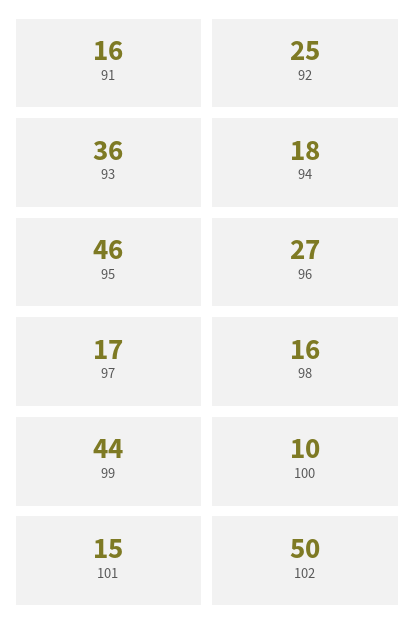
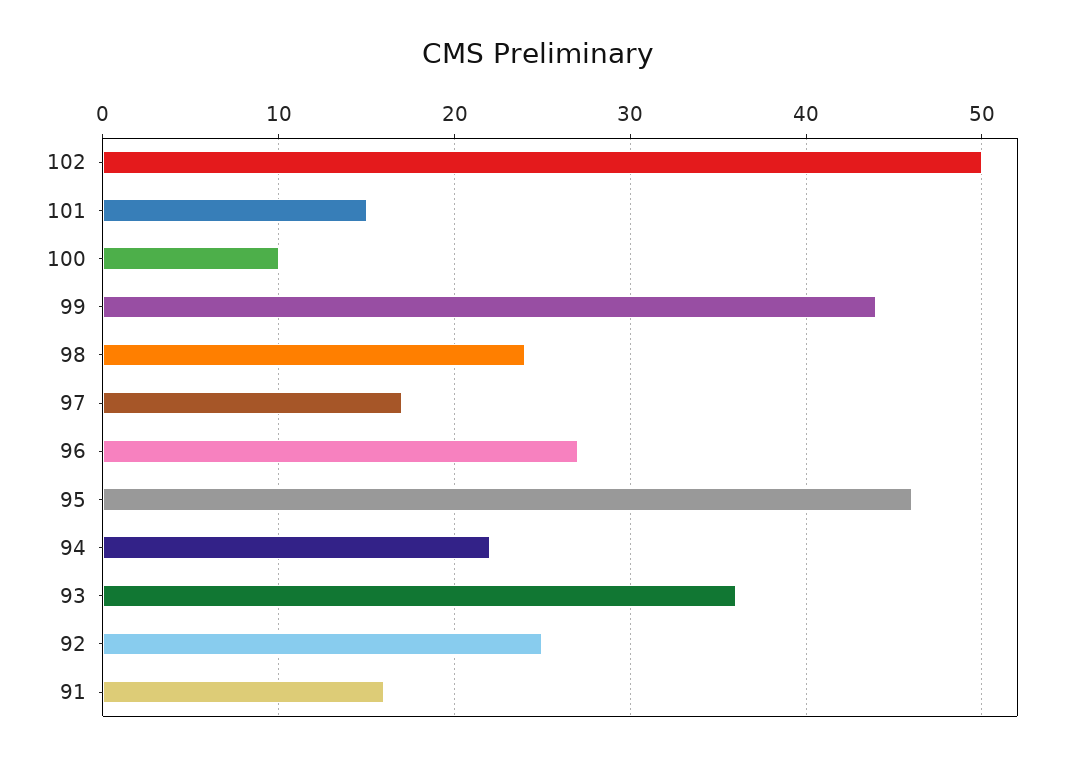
94: 18 -> 22
98: 16 -> 24

